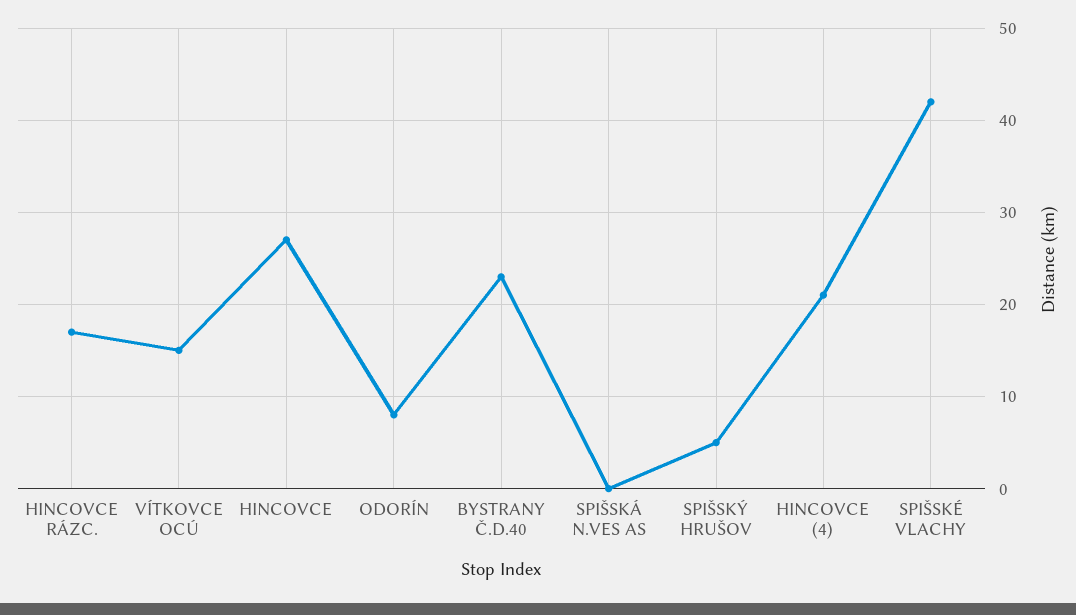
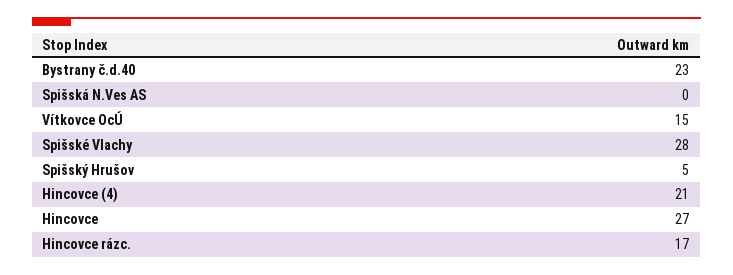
ODORÍN: 8 -> none
SPIŠSKÉ VLACHY: 42 -> 28

